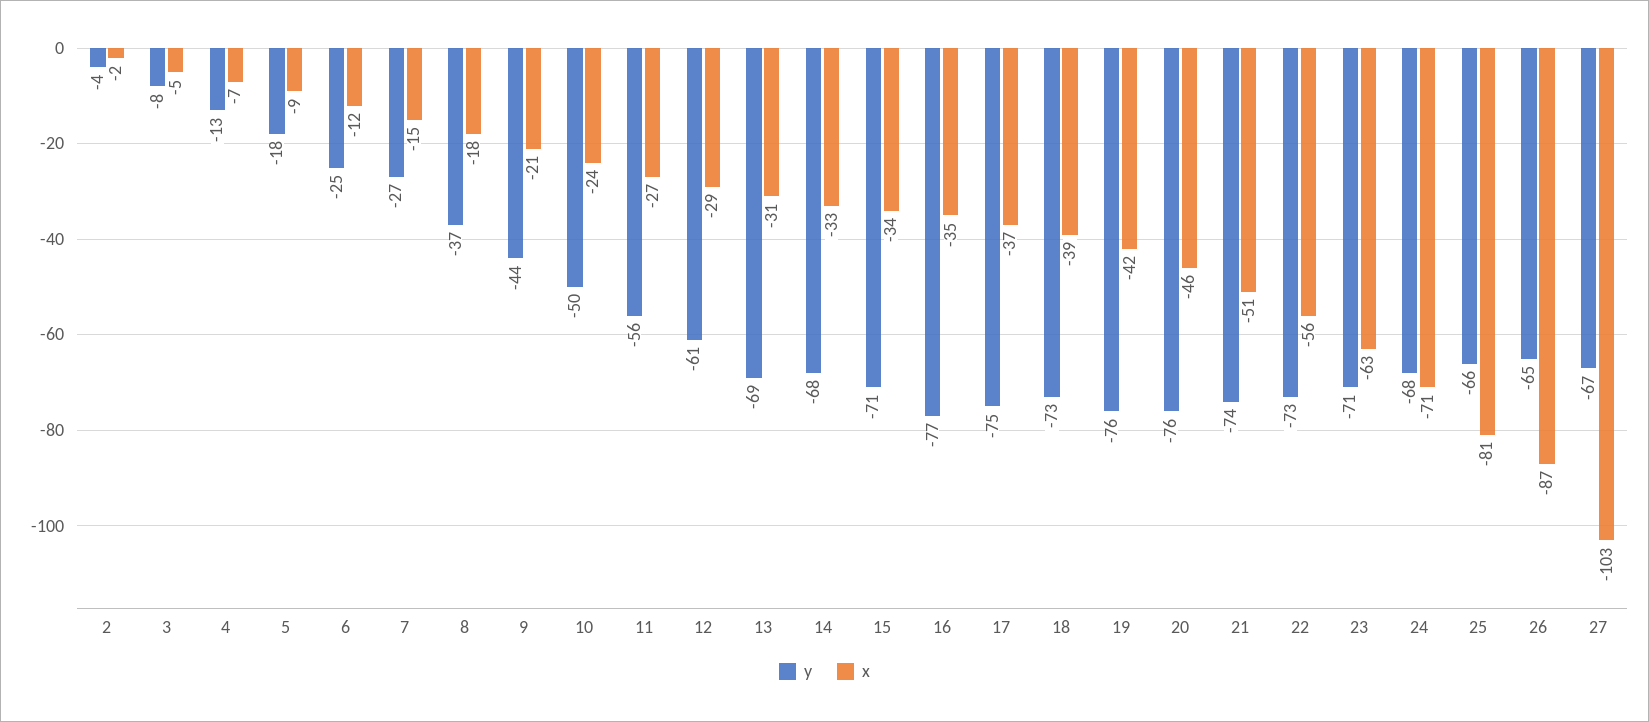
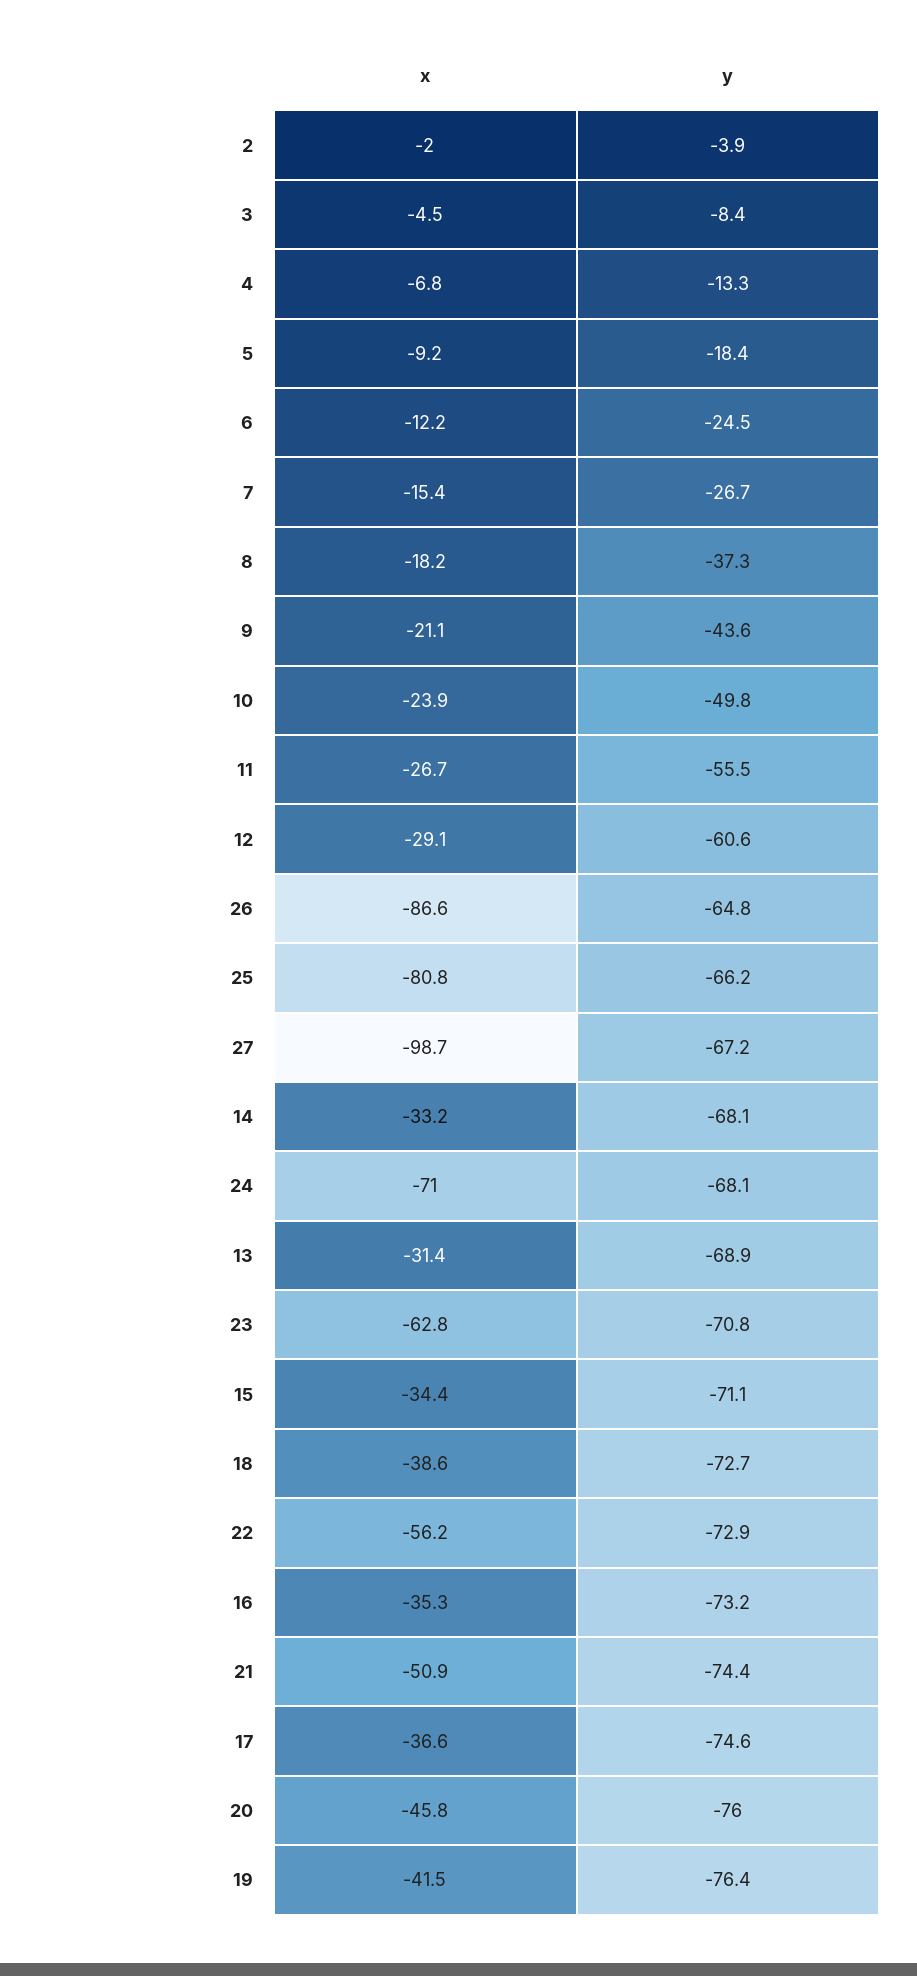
y, 16: -77 -> -73.2
x, 27: -103 -> -98.7

